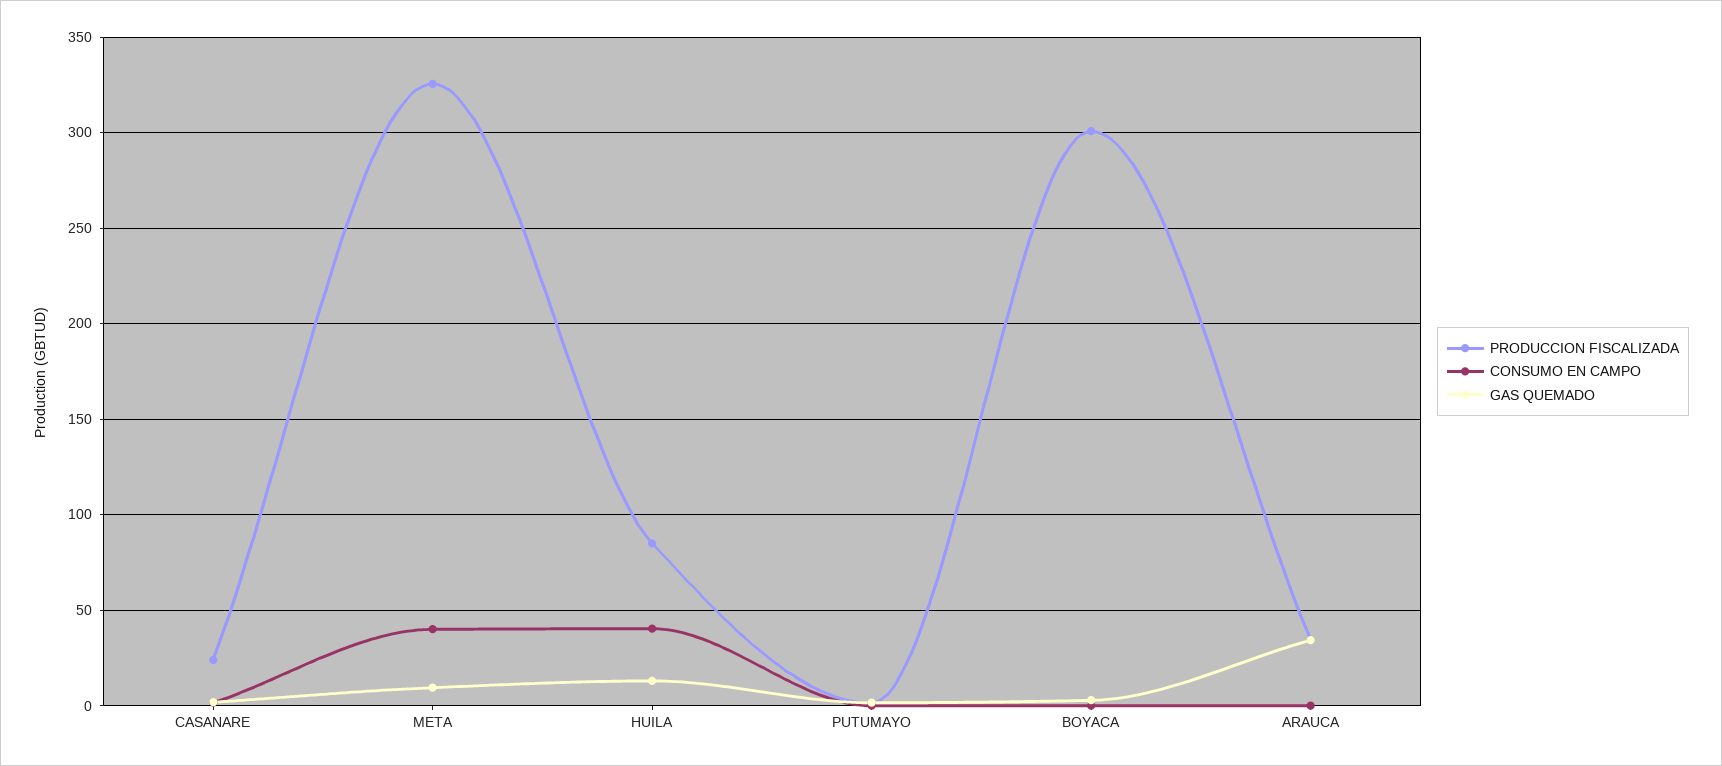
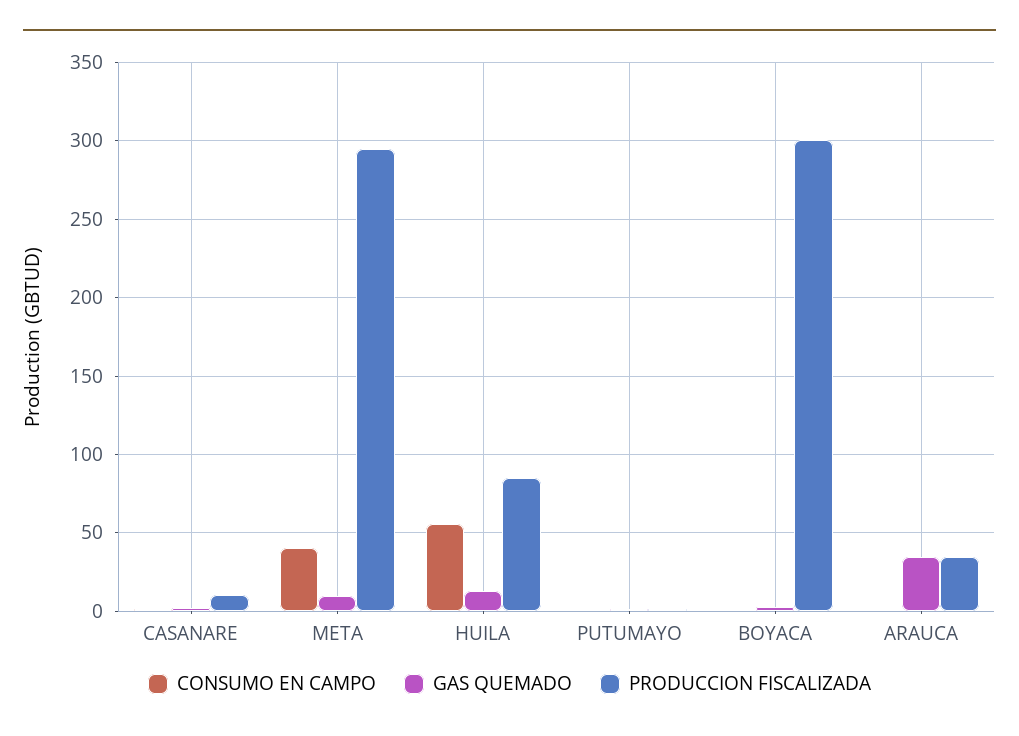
PRODUCCION FISCALIZADA, CASANARE: 25 -> 10
PRODUCCION FISCALIZADA, META: 325 -> 295
CONSUMO EN CAMPO, HUILA: 40 -> 55

